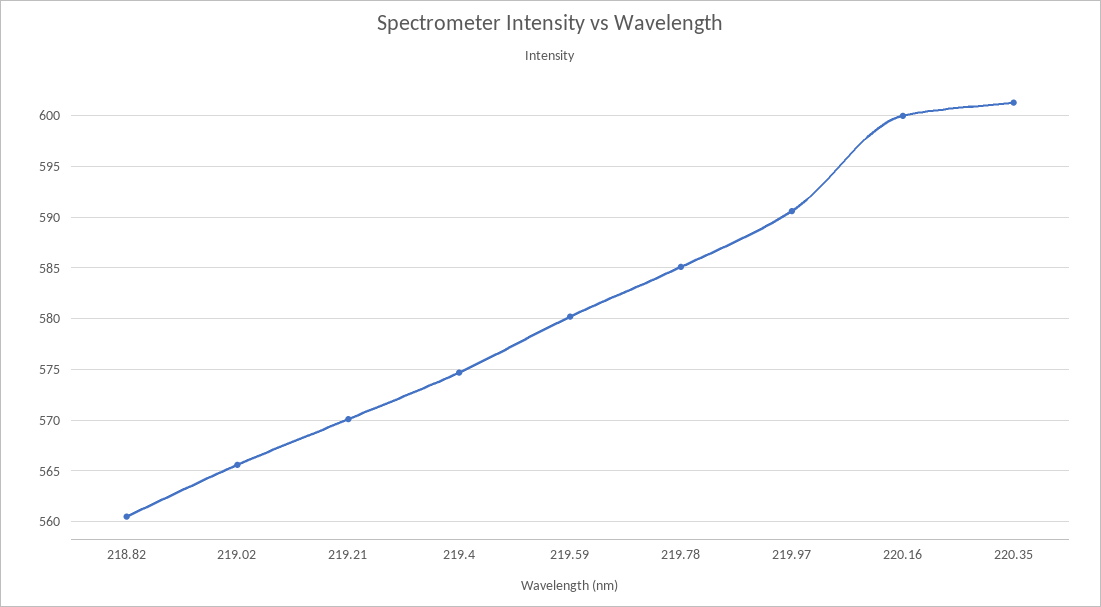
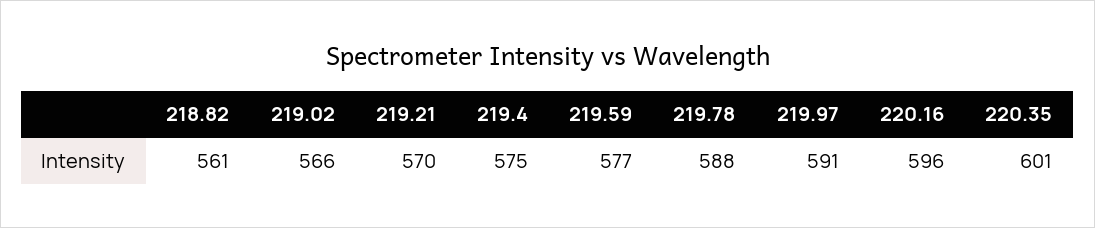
219.59: 580 -> 577
219.78: 585 -> 588
220.16: 600 -> 596

